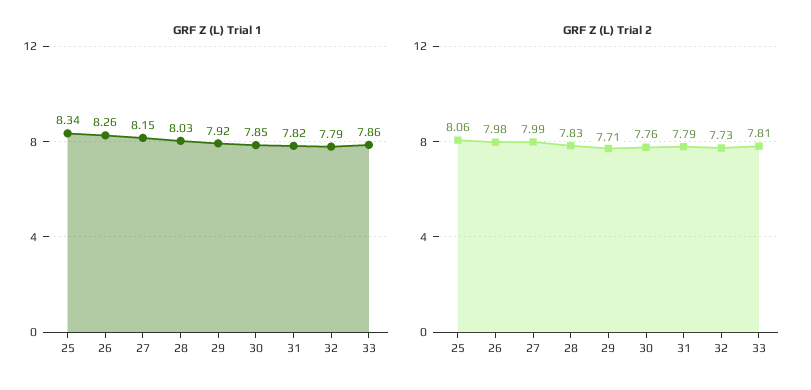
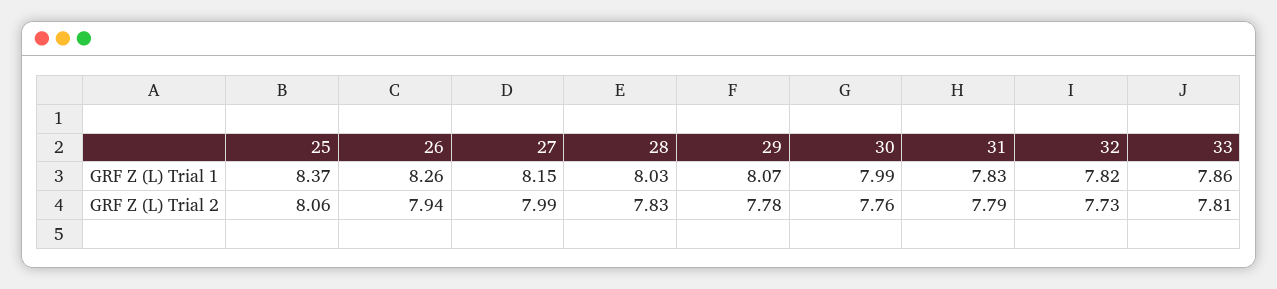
GRF Z (L) Trial 1, 25: 8.34 -> 8.37
GRF Z (L) Trial 1, 29: 7.92 -> 8.07
GRF Z (L) Trial 1, 30: 7.85 -> 7.99
GRF Z (L) Trial 1, 31: 7.82 -> 7.83
GRF Z (L) Trial 1, 32: 7.79 -> 7.82
GRF Z (L) Trial 2, 26: 7.98 -> 7.94
GRF Z (L) Trial 2, 29: 7.71 -> 7.78

